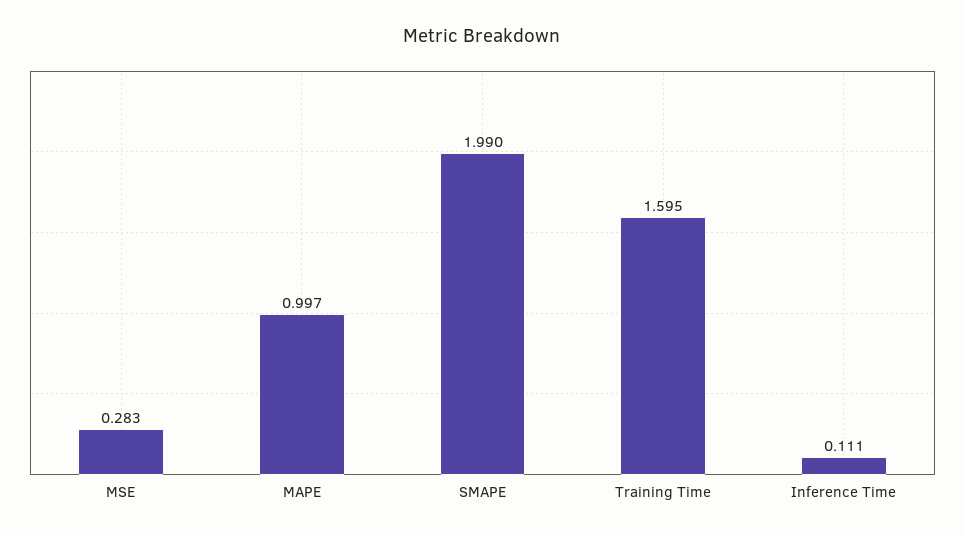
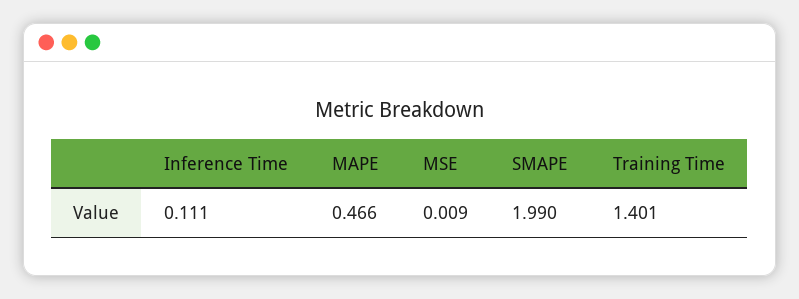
MSE: 0.283 -> 0.009
MAPE: 0.997 -> 0.466
Training Time: 1.595 -> 1.401

